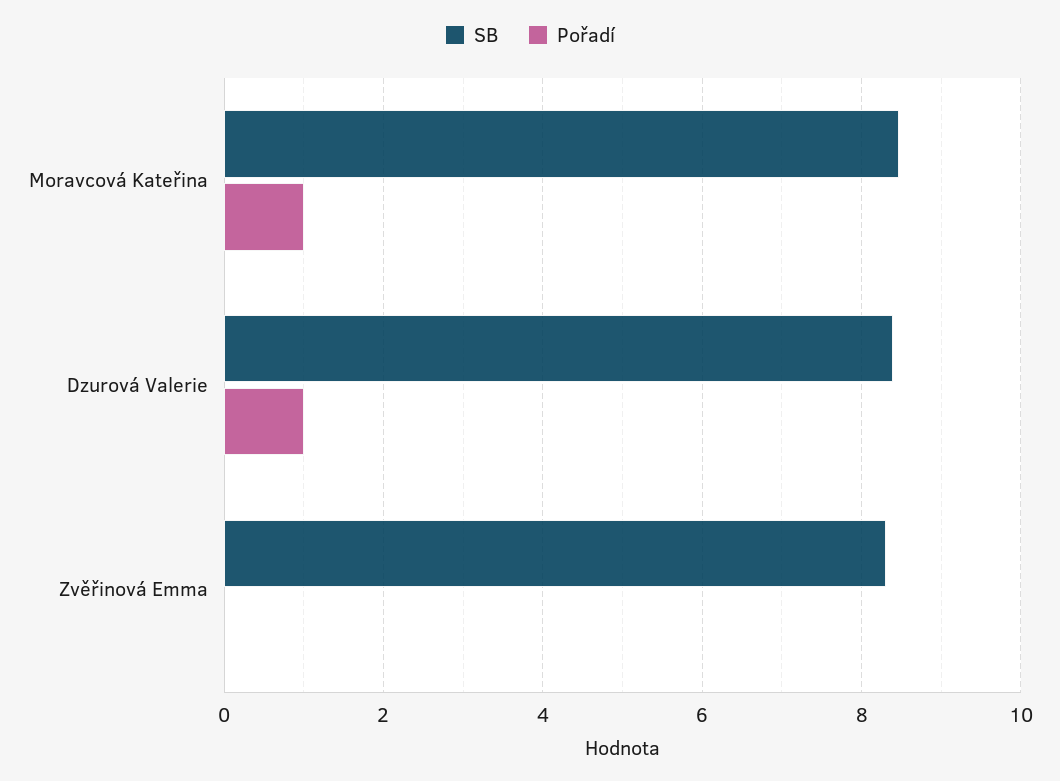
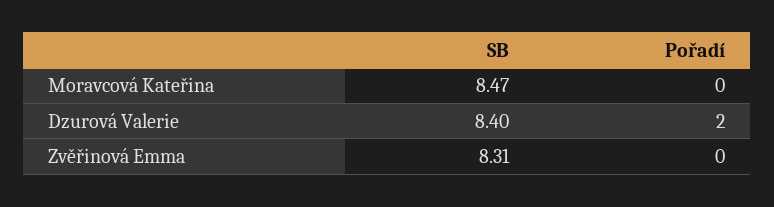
Pořadí, Moravcová Kateřina: 1 -> 0
Pořadí, Dzurová Valerie: 1 -> 2

